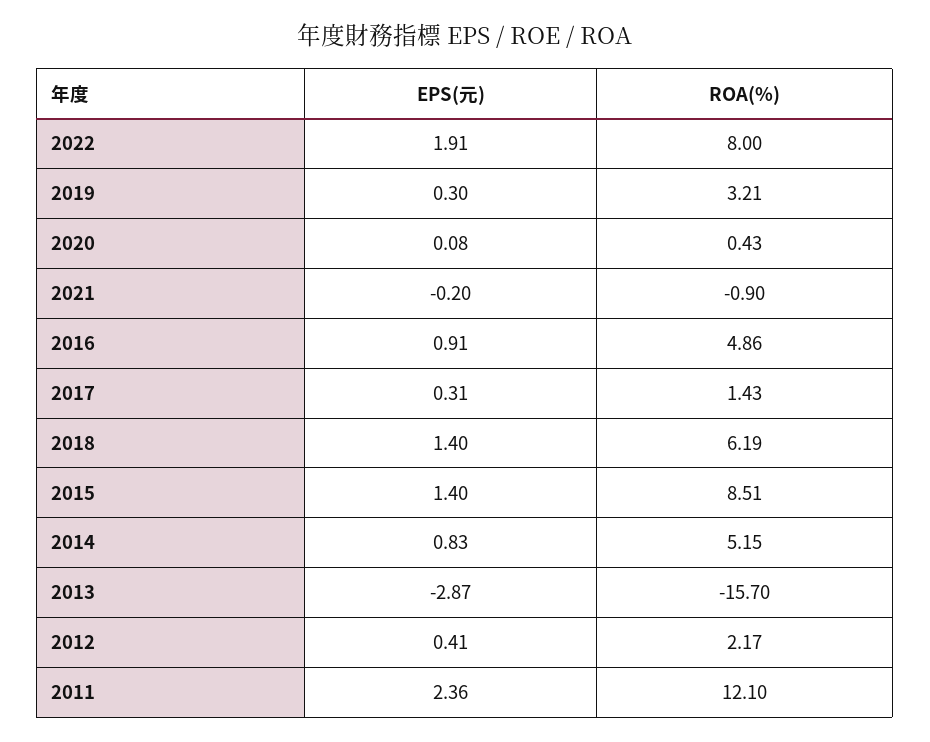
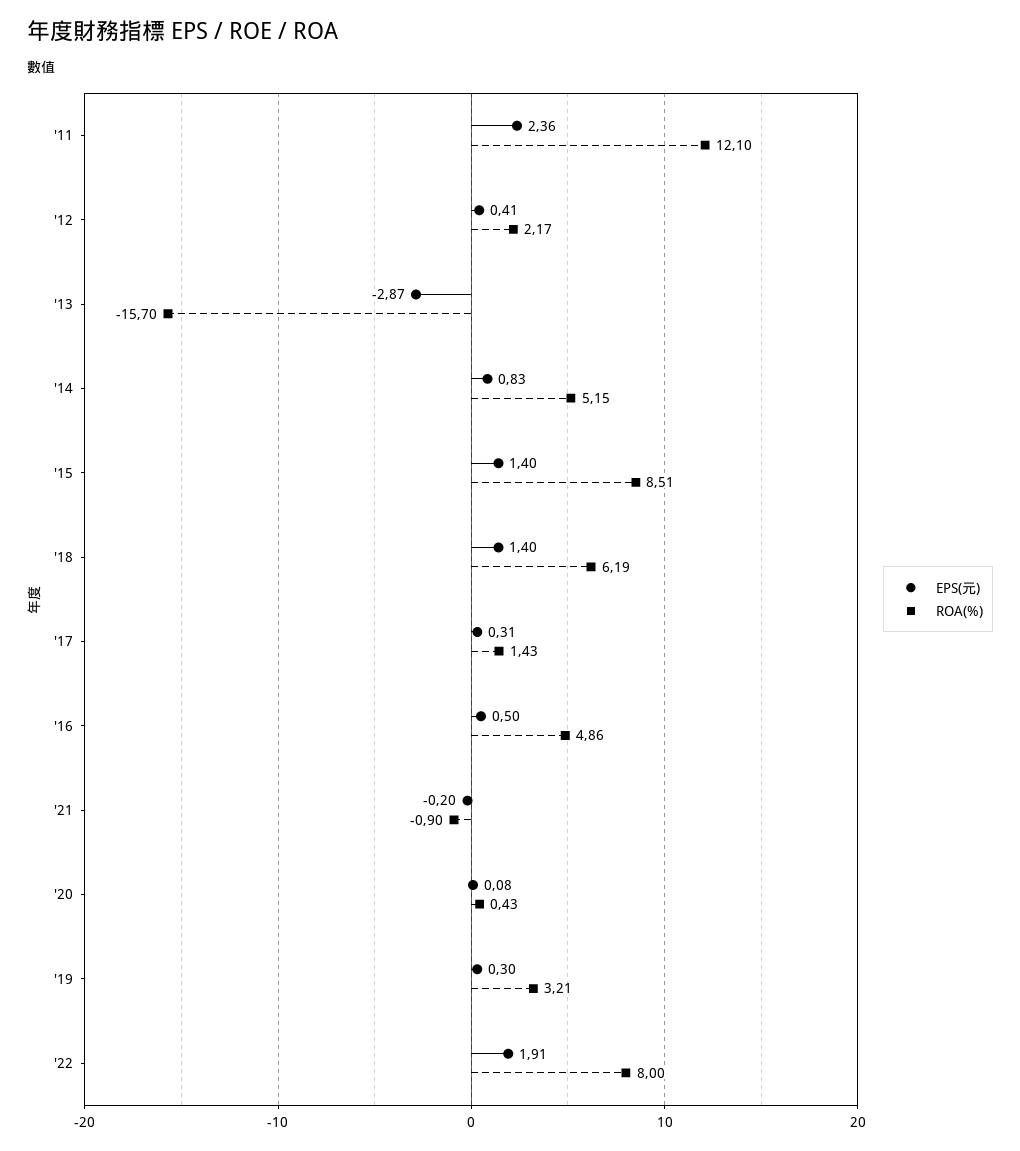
EPS(元), 2016: 0.91 -> 0.5

